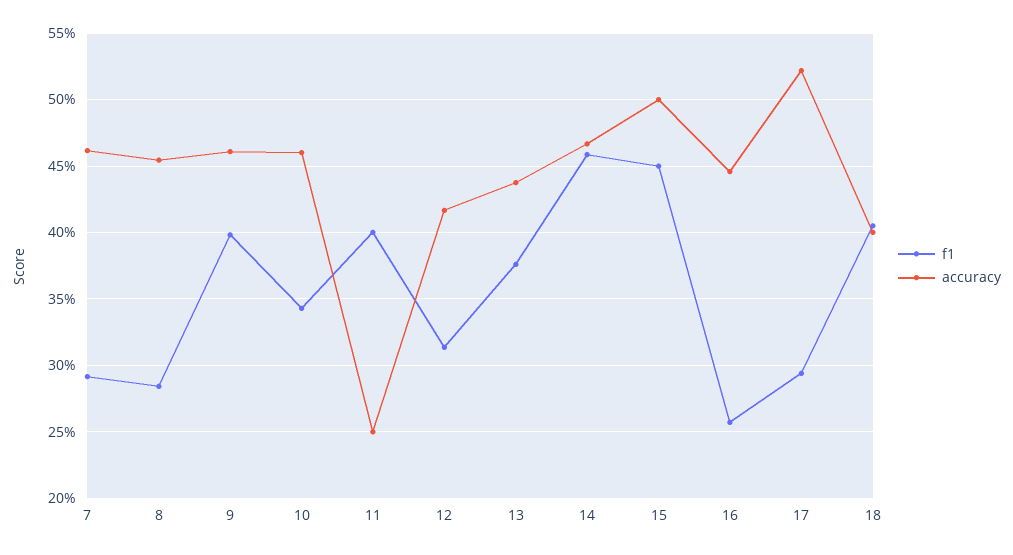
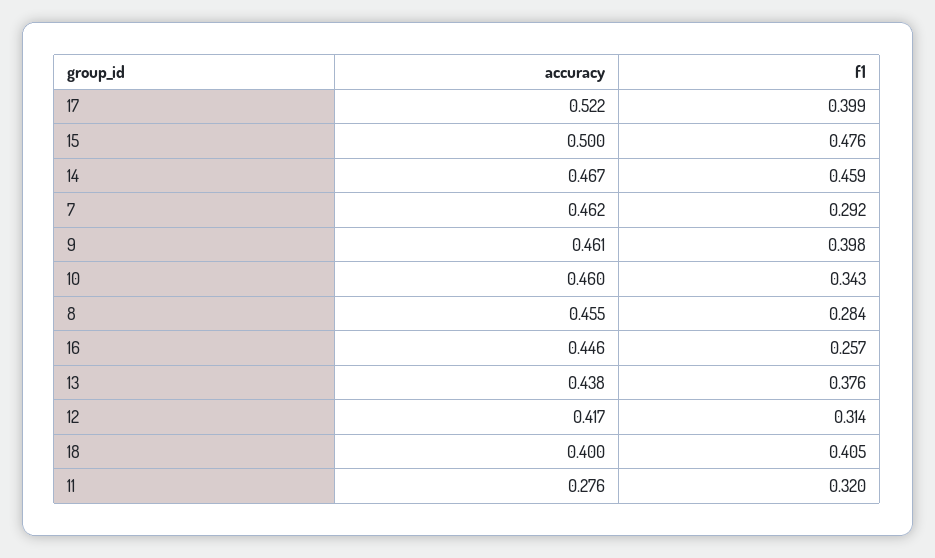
f1, 11: 0.4 -> 0.32
accuracy, 11: 0.25 -> 0.276
f1, 15: 0.45 -> 0.476
f1, 17: 0.295 -> 0.399

